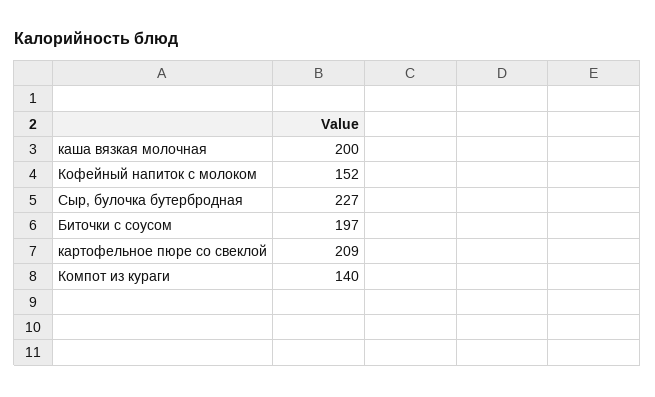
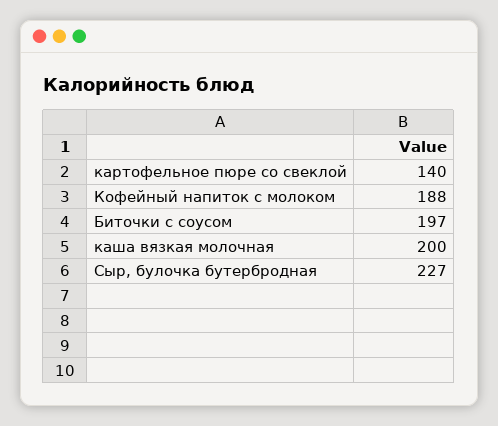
Кофейный напиток с молоком: 152 -> 188
картофельное пюре со свеклой: 209 -> 140
Компот из кураги: 140 -> none

